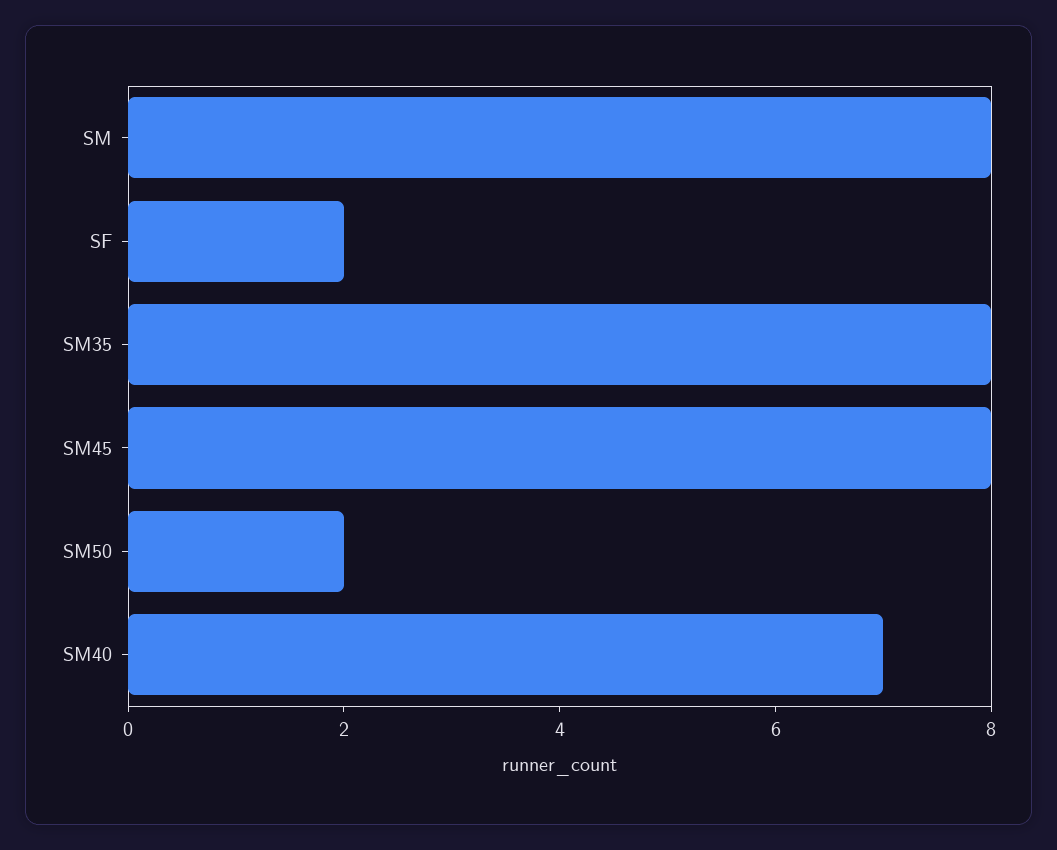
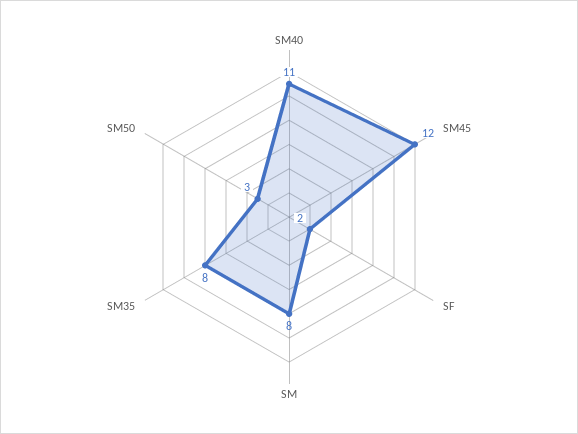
SM45: 8 -> 12
SM50: 2 -> 3
SM40: 7 -> 11

